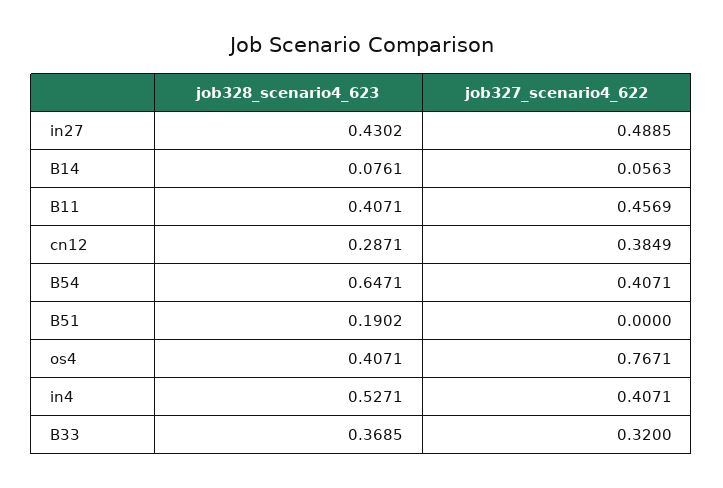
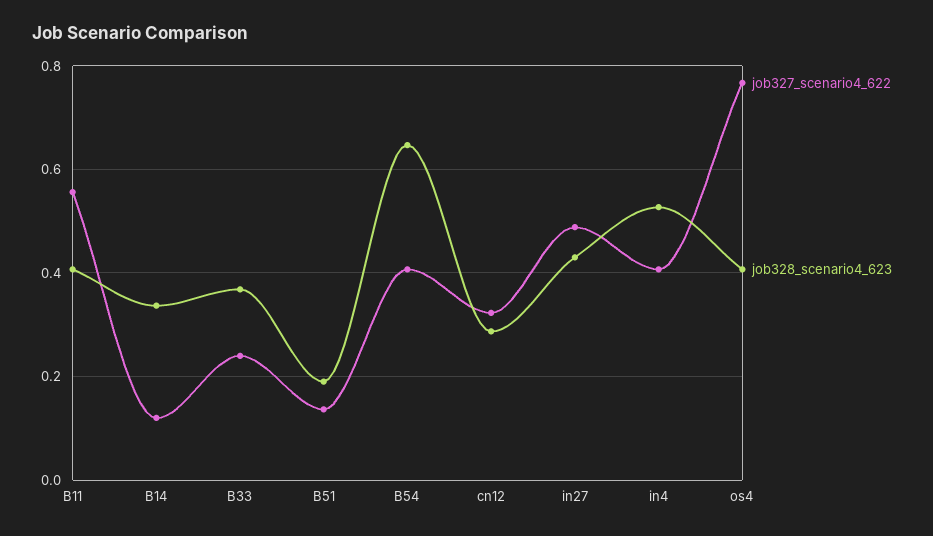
job328_scenario4_623, B14: 0.0761 -> 0.34
job327_scenario4_622, B14: 0.0563 -> 0.12
job327_scenario4_622, B11: 0.4569 -> 0.56
job327_scenario4_622, cn12: 0.3849 -> 0.32
job327_scenario4_622, B51: 0 -> 0.14
job327_scenario4_622, B33: 0.32 -> 0.24

